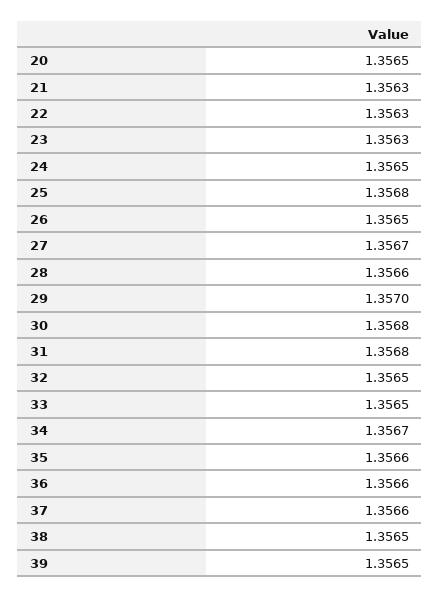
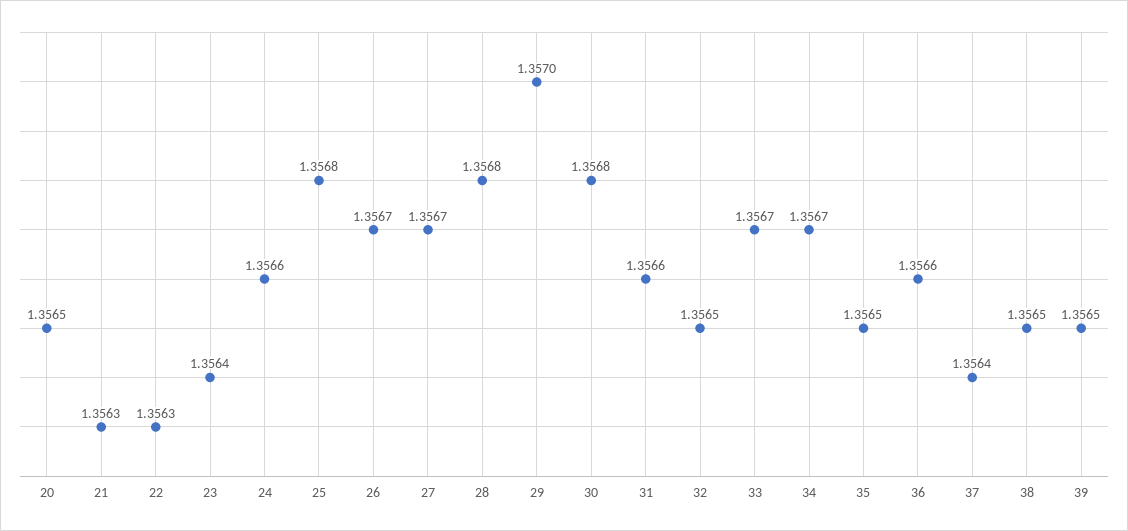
23: 1.3563 -> 1.3564
24: 1.3565 -> 1.3566
26: 1.3565 -> 1.3567
28: 1.3566 -> 1.3568
31: 1.3568 -> 1.3566
33: 1.3565 -> 1.3567
35: 1.3566 -> 1.3565
37: 1.3566 -> 1.3564

